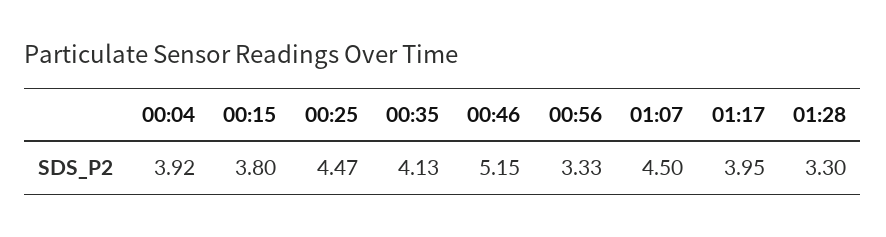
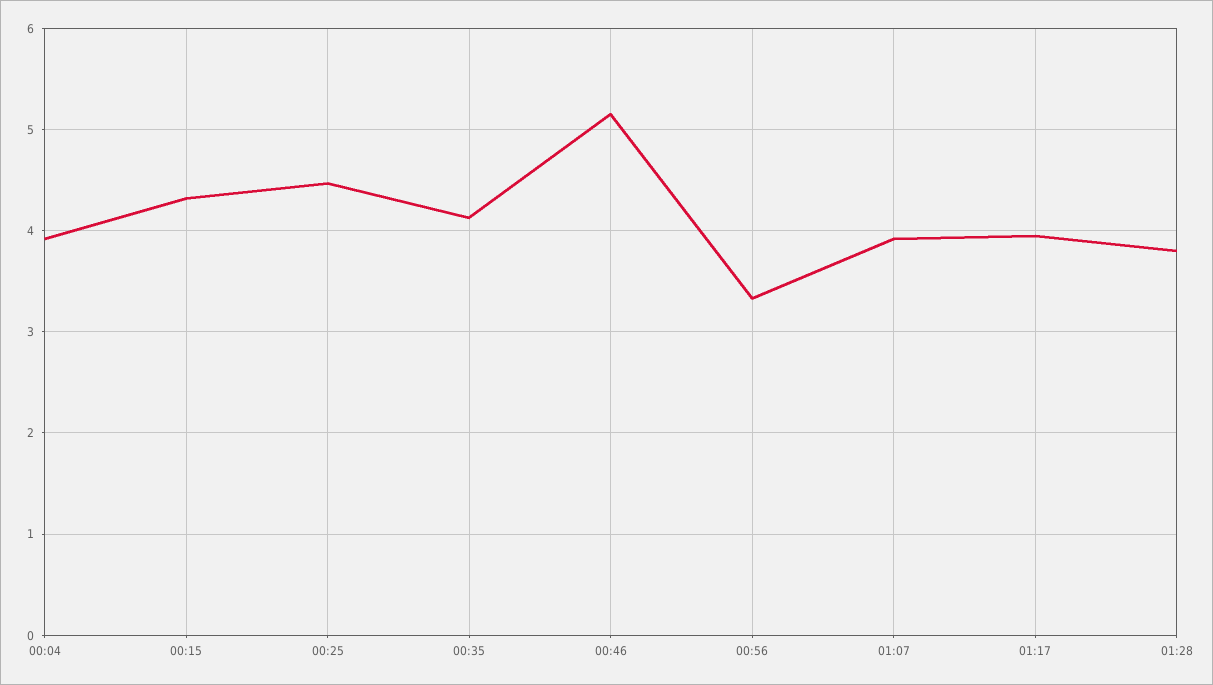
00:15: 3.8 -> 4.3
01:07: 4.5 -> 3.9
01:28: 3.3 -> 3.8

